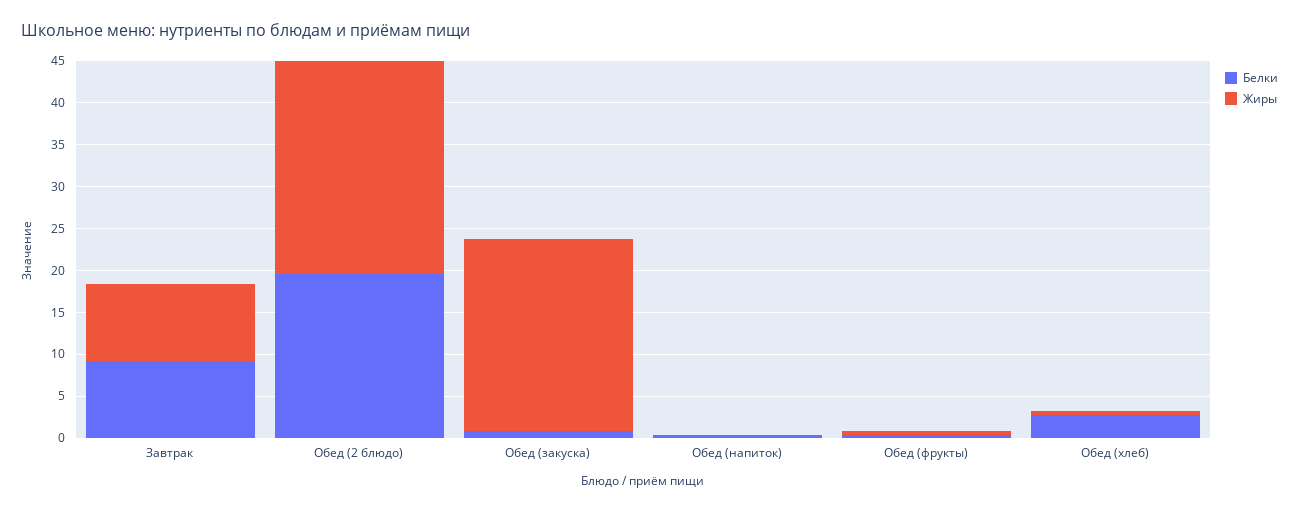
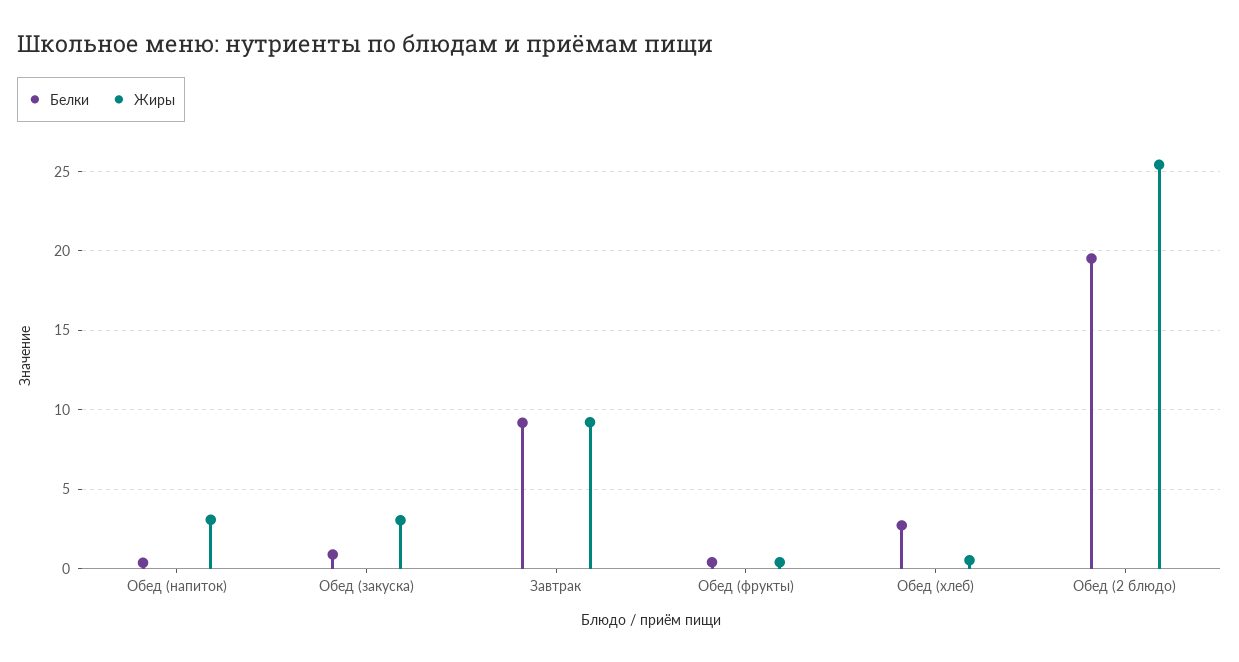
Жиры, Обед (закуска): 23 -> 3
Жиры, Обед (напиток): 0 -> 3

